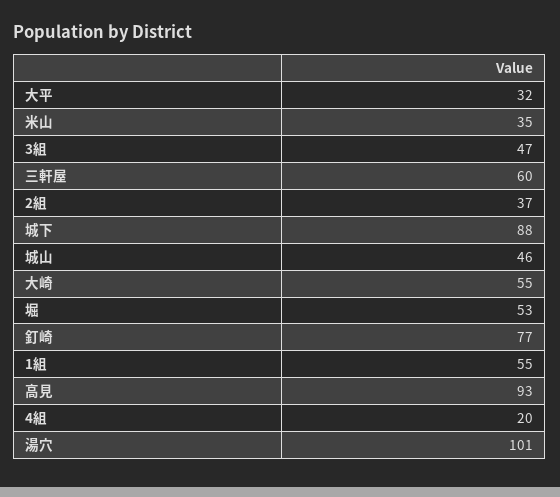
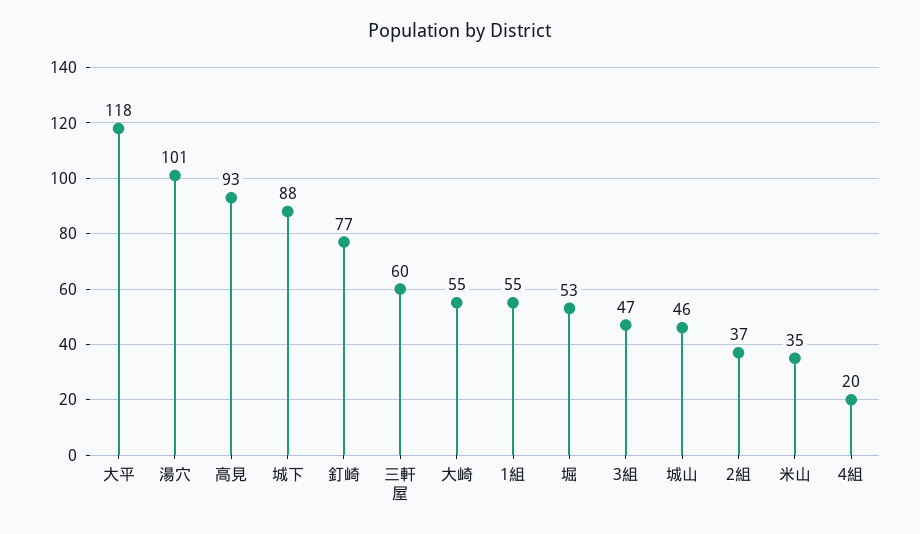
大平: 32 -> 118

